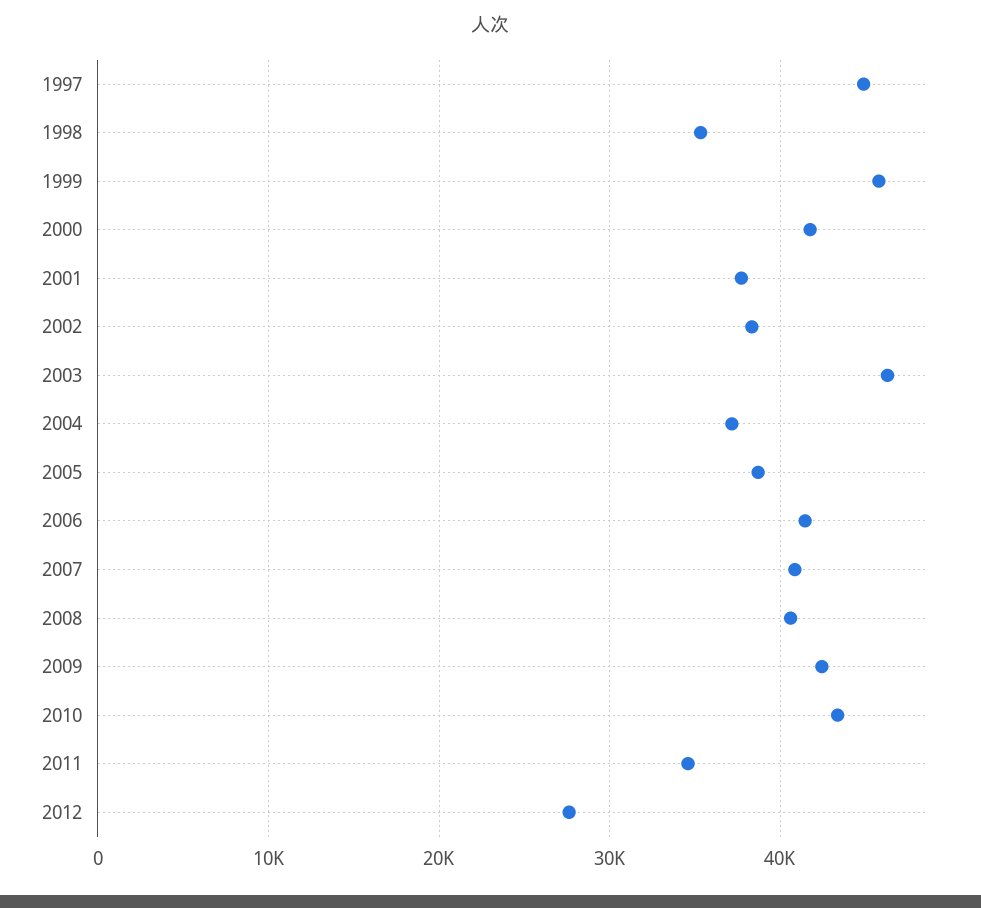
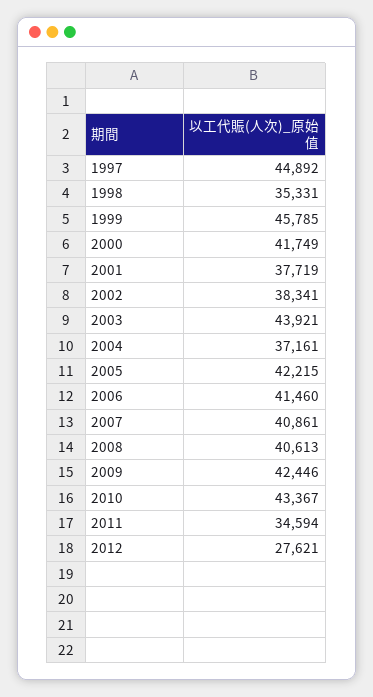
2003: 46000 -> 43921
2005: 39000 -> 42215

